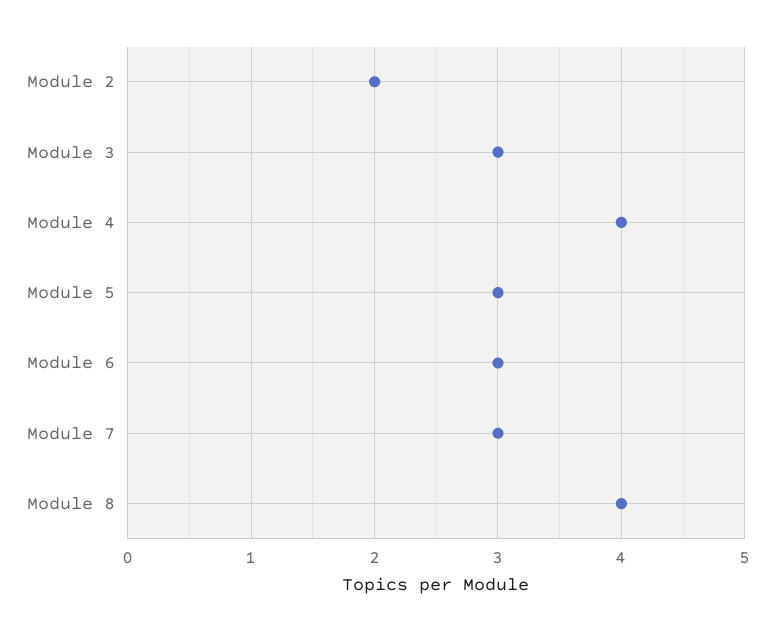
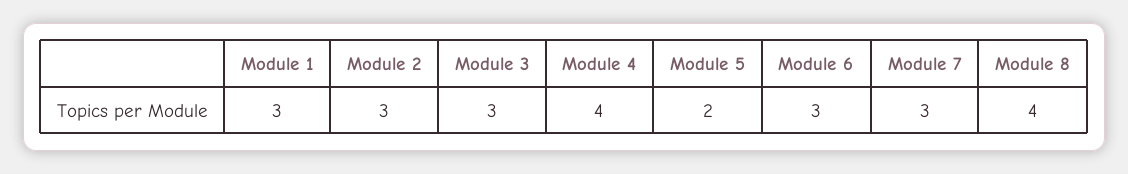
Module 2: 2 -> 3
Module 5: 3 -> 2
Module 1: none -> 3

